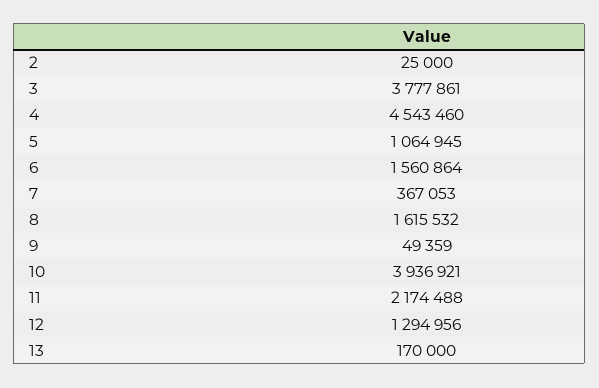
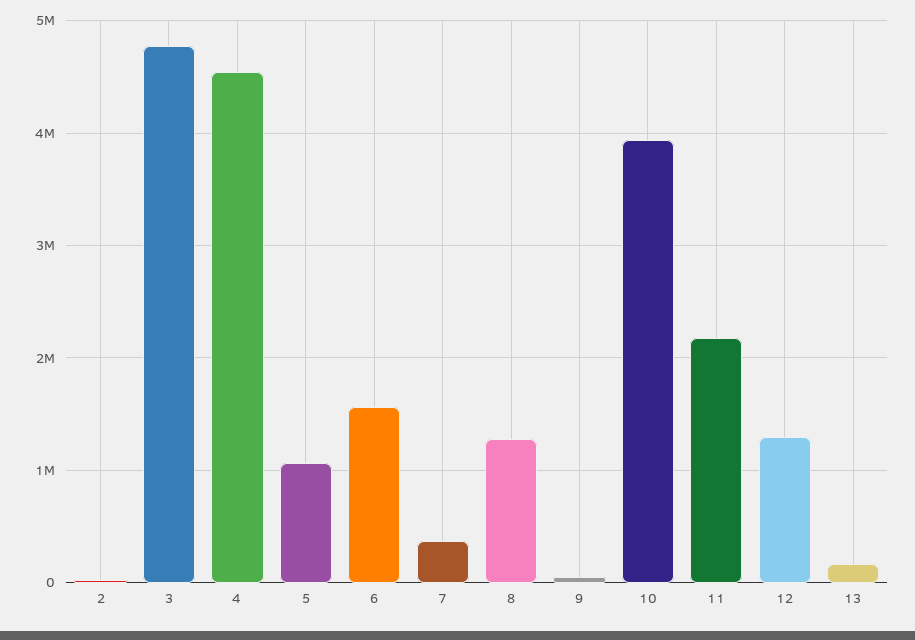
3: 3777861 -> 4800000
8: 1615532 -> 1300000

